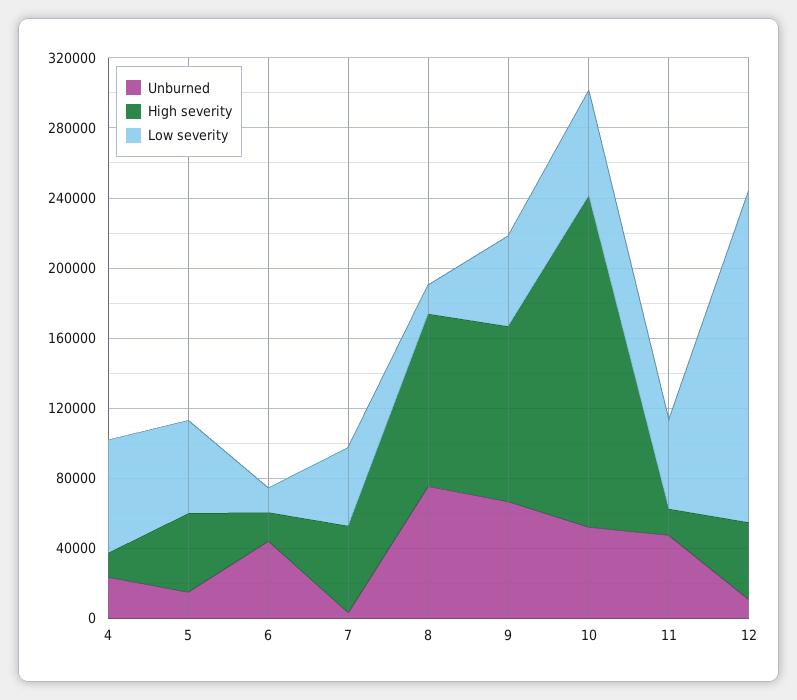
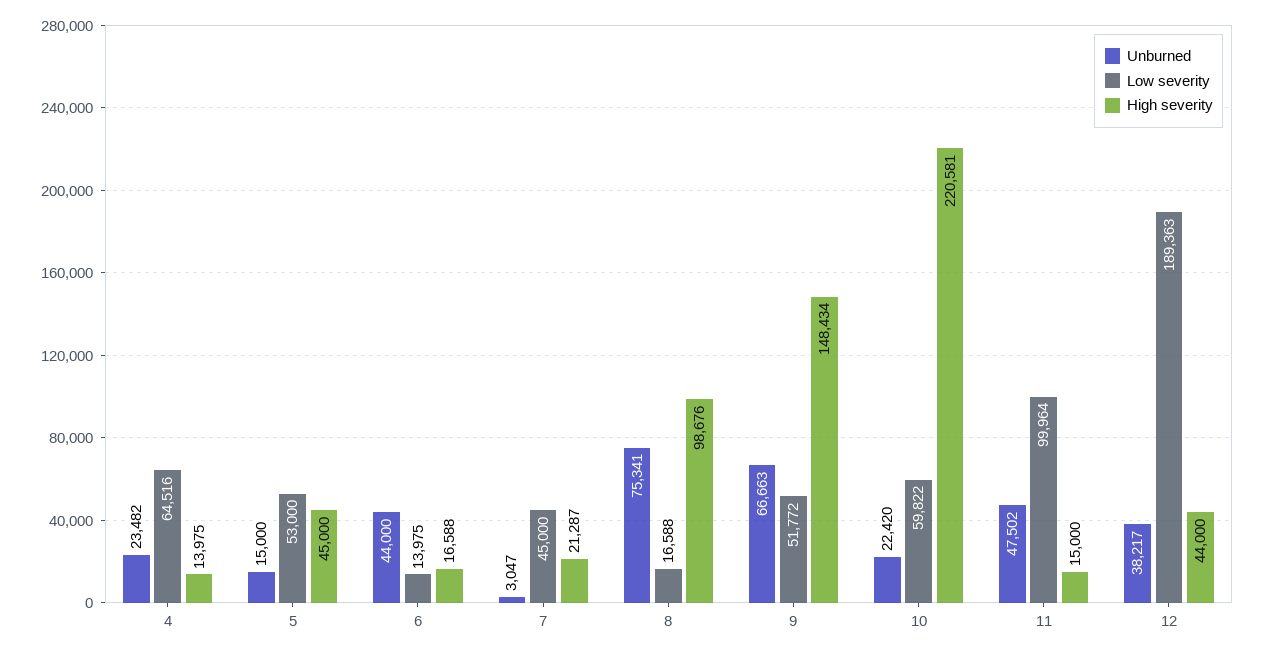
High severity, 7: 50000 -> 21287
High severity, 9: 100000 -> 148434
Unburned, 10: 50000 -> 22420
High severity, 10: 190000 -> 220581
Low severity, 11: 50000 -> 99964
Unburned, 12: 10000 -> 38217

